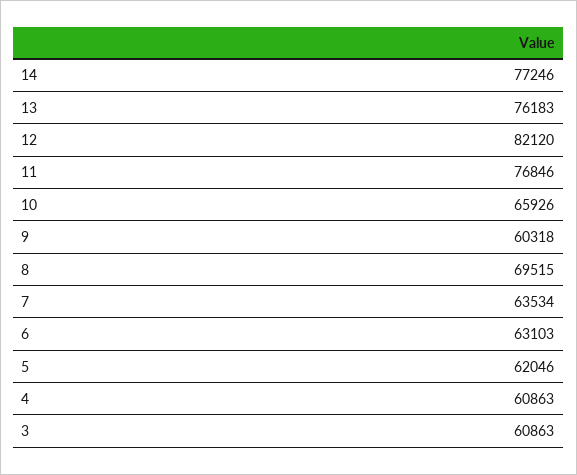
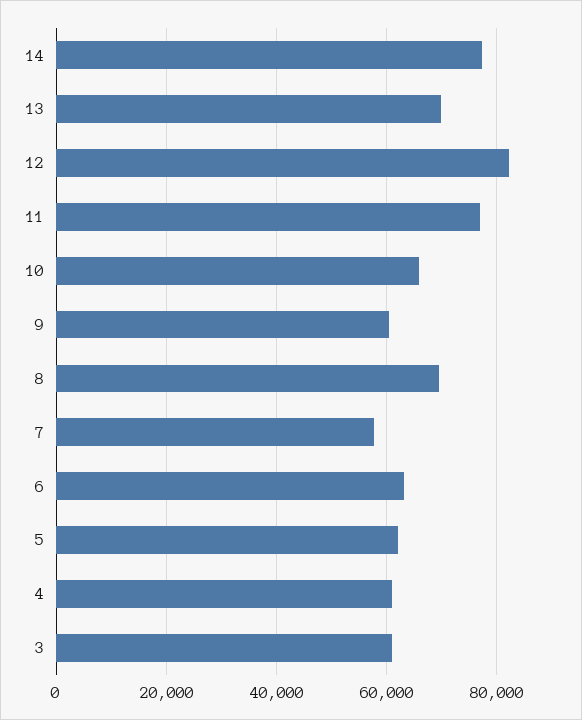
13: 76183 -> 70000
7: 63534 -> 58000

